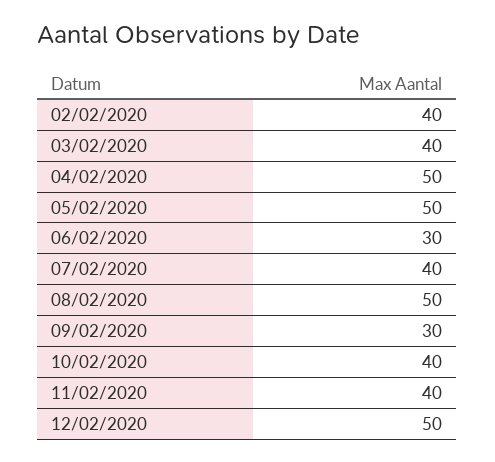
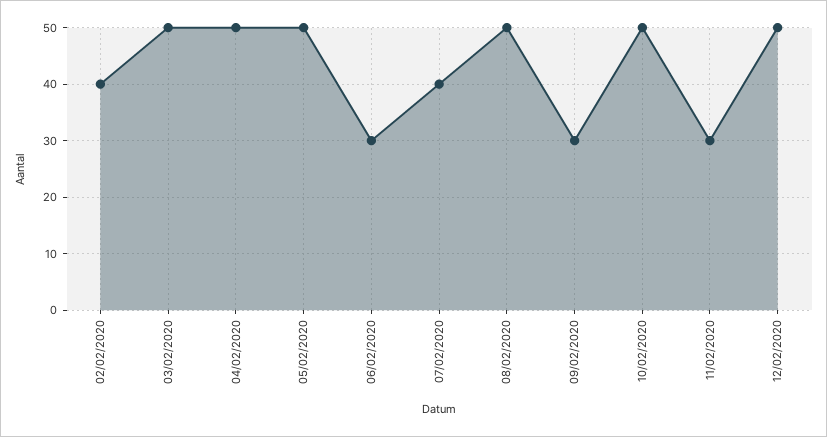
03/02/2020: 40 -> 50
10/02/2020: 40 -> 50
11/02/2020: 40 -> 30

